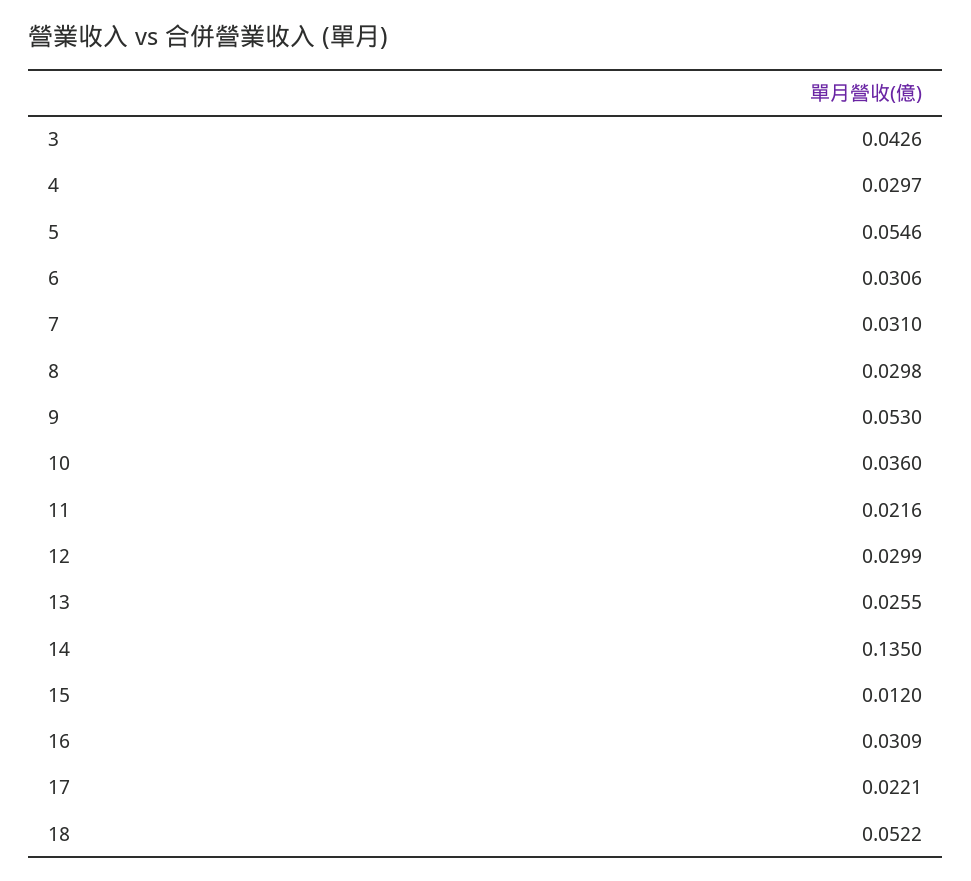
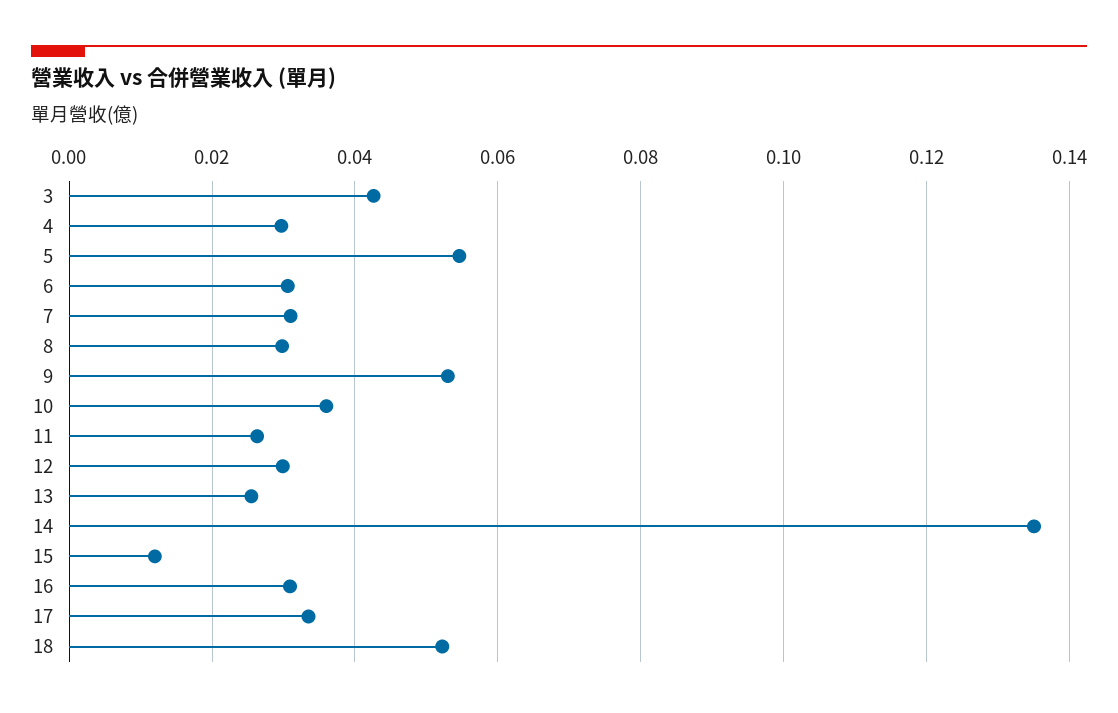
11: 0.0216 -> 0.026
17: 0.0221 -> 0.034

